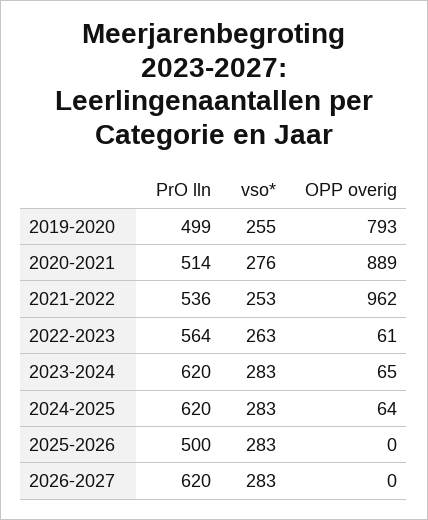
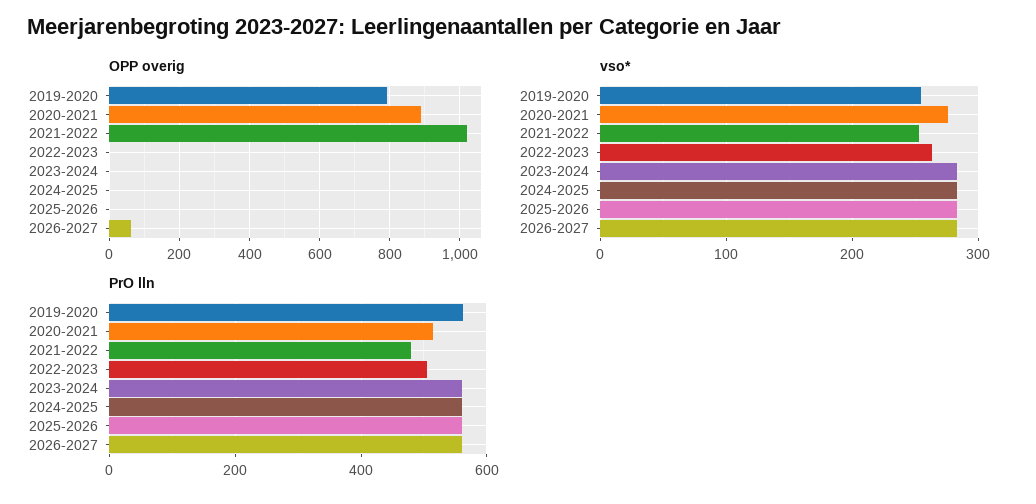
PrO lln, 2019-2020: 499 -> 560
PrO lln, 2021-2022: 536 -> 480
OPP overig, 2021-2022: 962 -> 1020
PrO lln, 2022-2023: 564 -> 500
OPP overig, 2022-2023: 61 -> 0
PrO lln, 2023-2024: 620 -> 560
OPP overig, 2023-2024: 65 -> 0
PrO lln, 2024-2025: 620 -> 560
OPP overig, 2024-2025: 64 -> 0
PrO lln, 2025-2026: 500 -> 560
PrO lln, 2026-2027: 620 -> 560
OPP overig, 2026-2027: 0 -> 60

